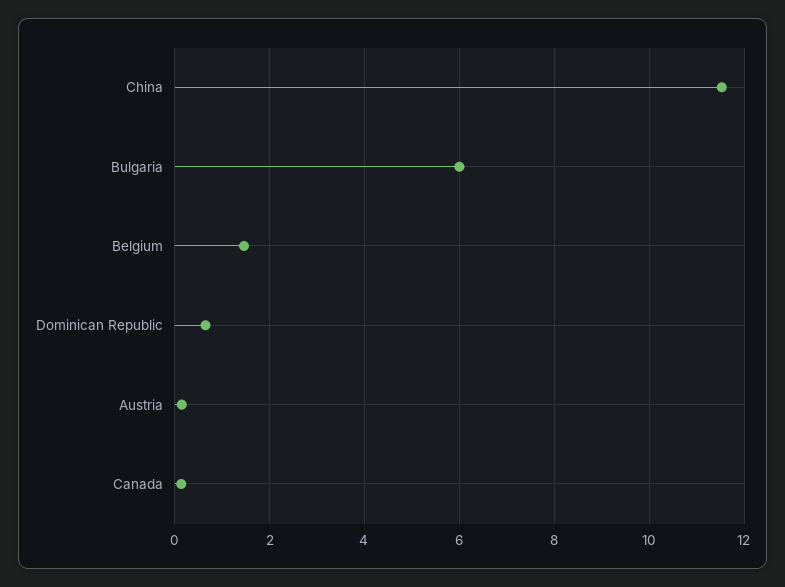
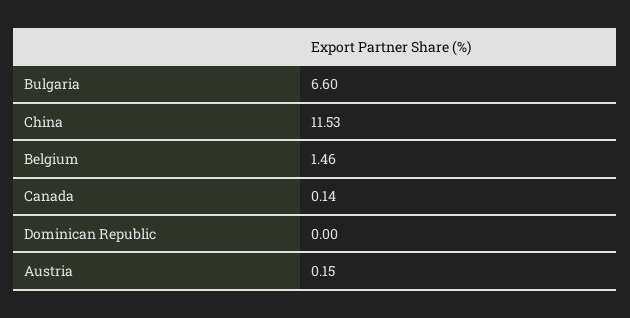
Bulgaria: 6 -> 6.6
Dominican Republic: 0.6 -> 0

